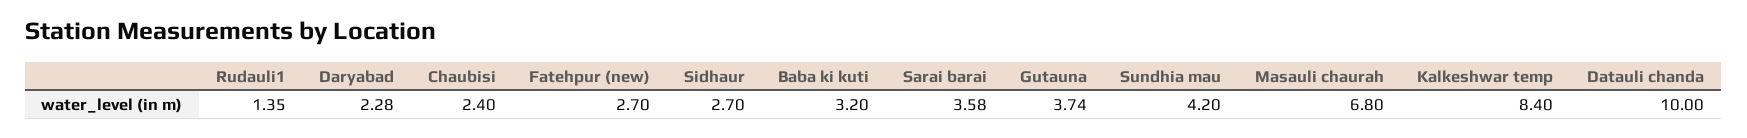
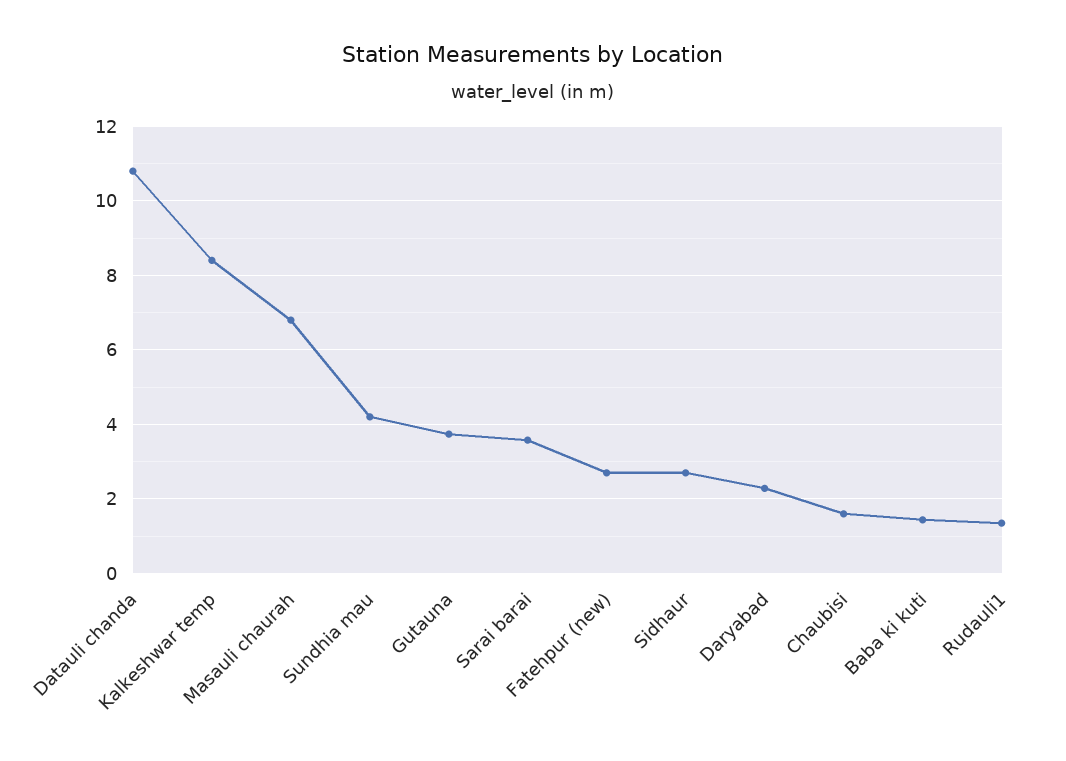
Chaubisi: 2.4 -> 1.6
Baba ki kuti: 3.2 -> 1.4
Datauli chanda: 10 -> 10.8

